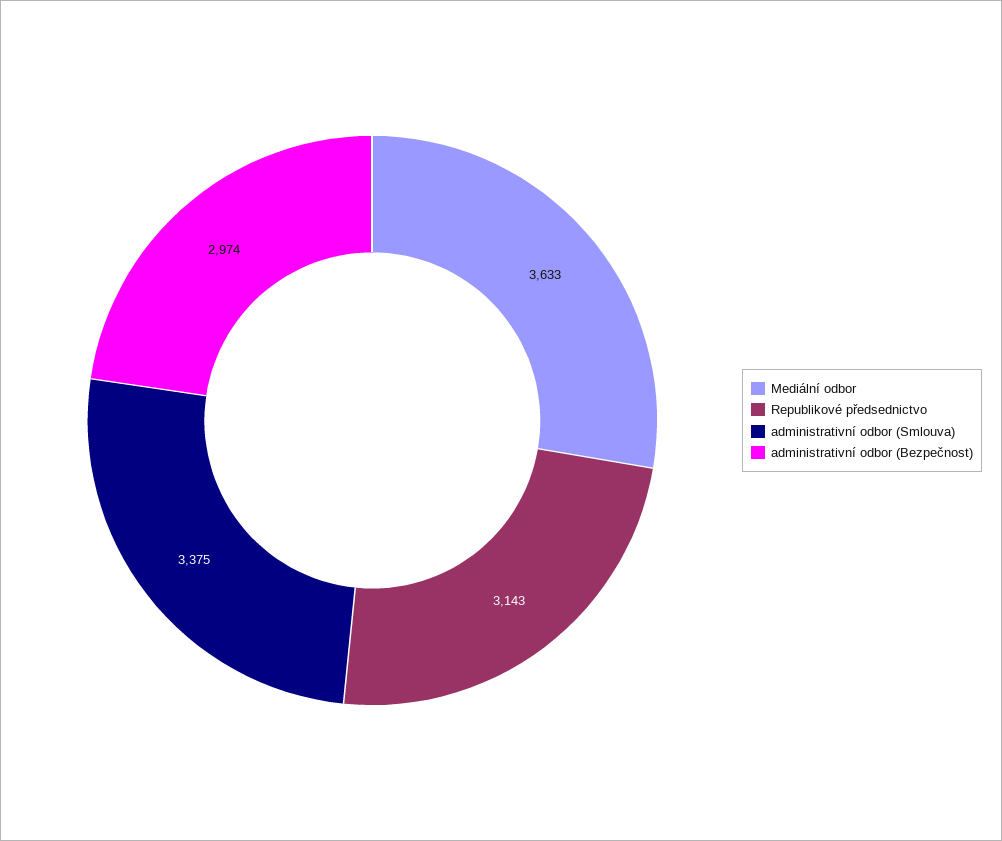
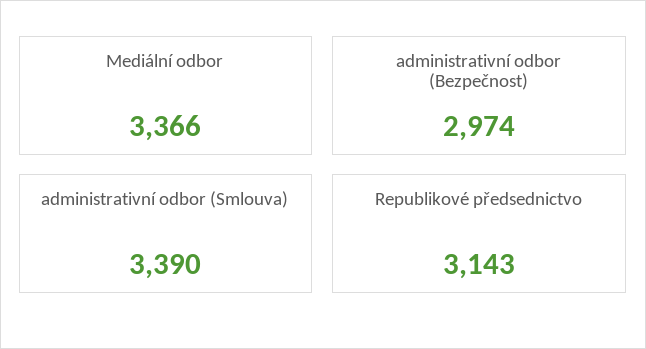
Mediální odbor: 3633 -> 3366
administrativní odbor (Smlouva): 3375 -> 3390

